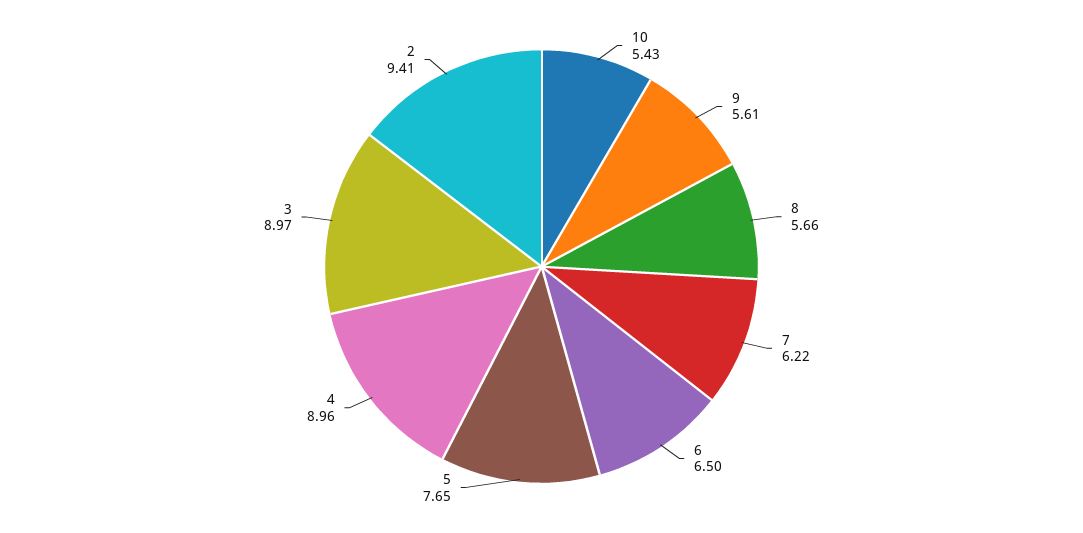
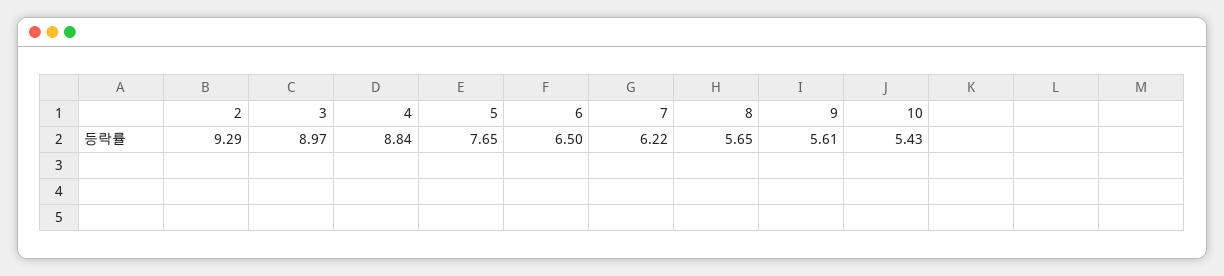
8: 5.66 -> 5.65
4: 8.96 -> 8.84
2: 9.41 -> 9.29

